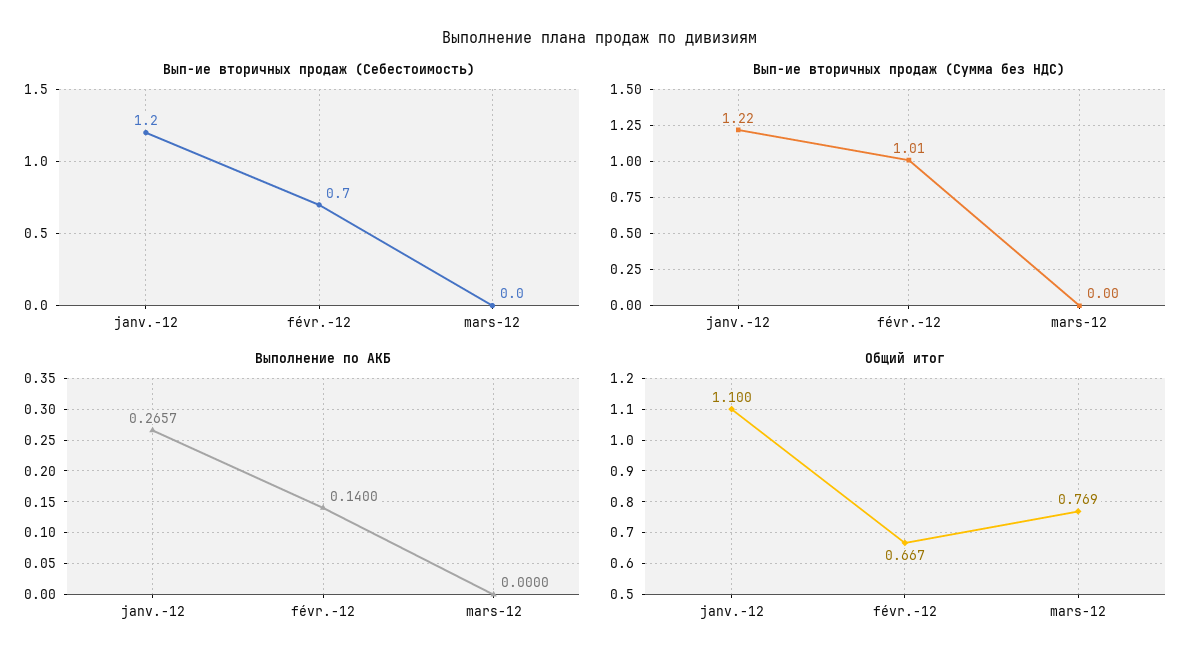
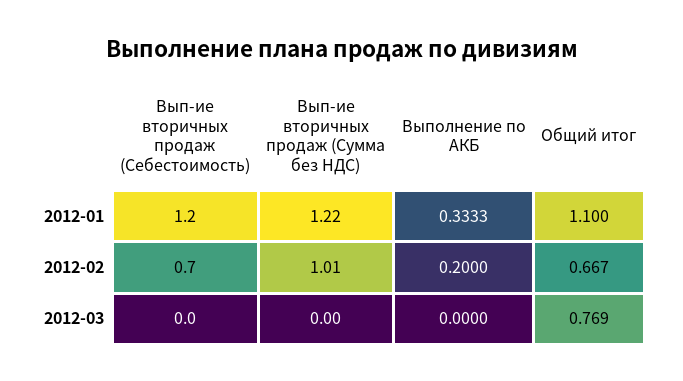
Выполнение по АКБ, janv.-12: 0.2657 -> 0.3333
Выполнение по АКБ, févr.-12: 0.14 -> 0.2

